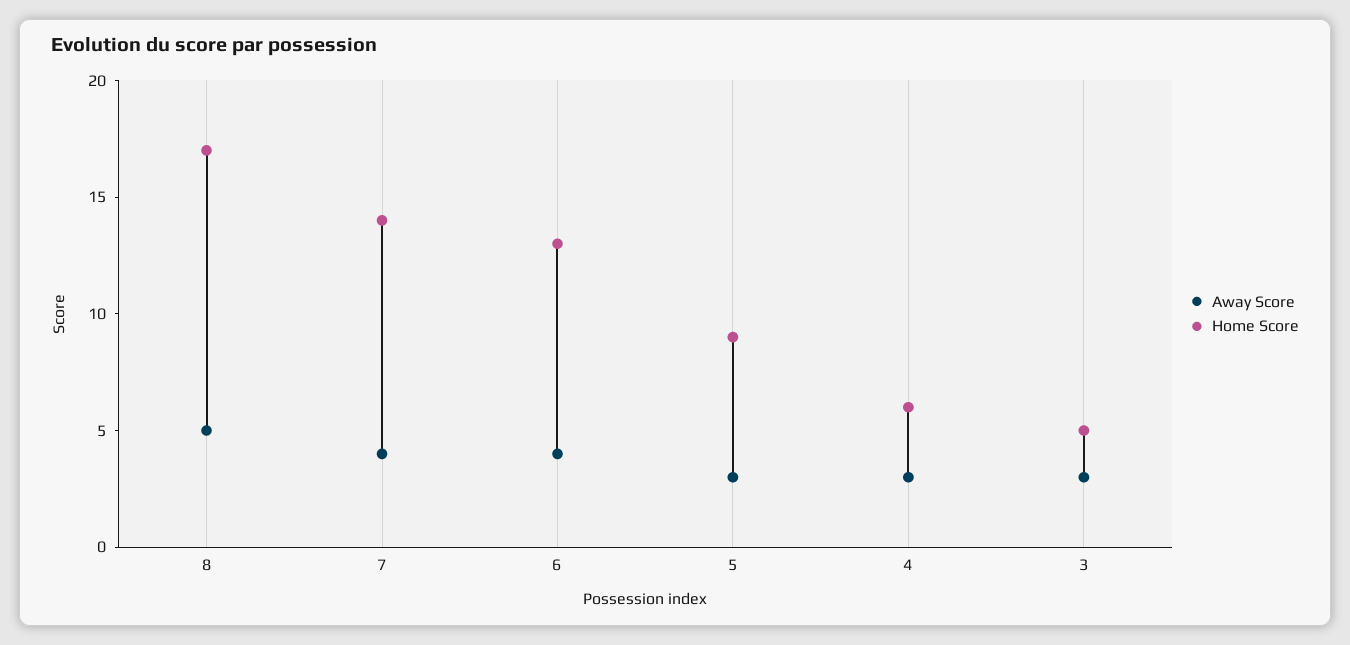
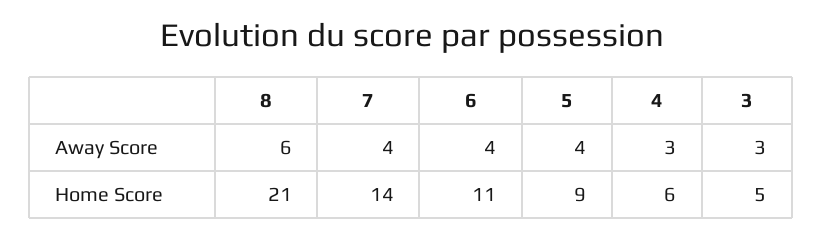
Away Score, 8: 5 -> 6
Home Score, 8: 17 -> 21
Home Score, 6: 13 -> 11
Away Score, 5: 3 -> 4

